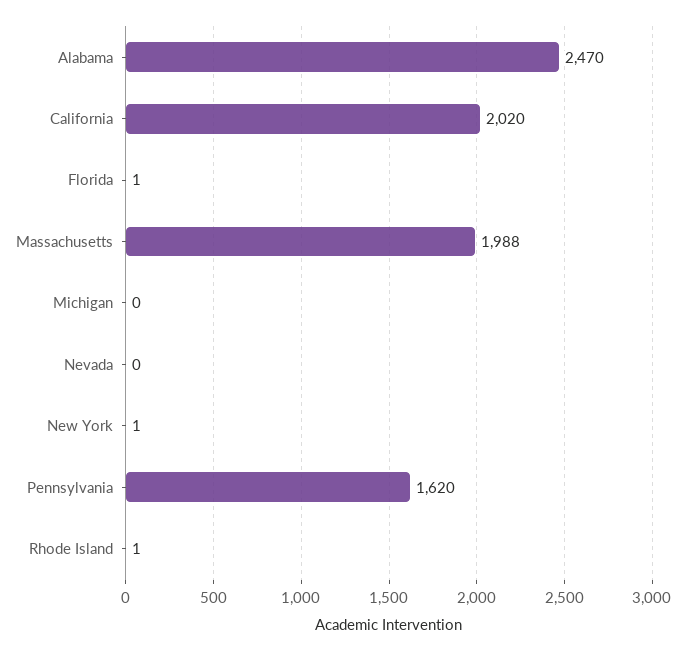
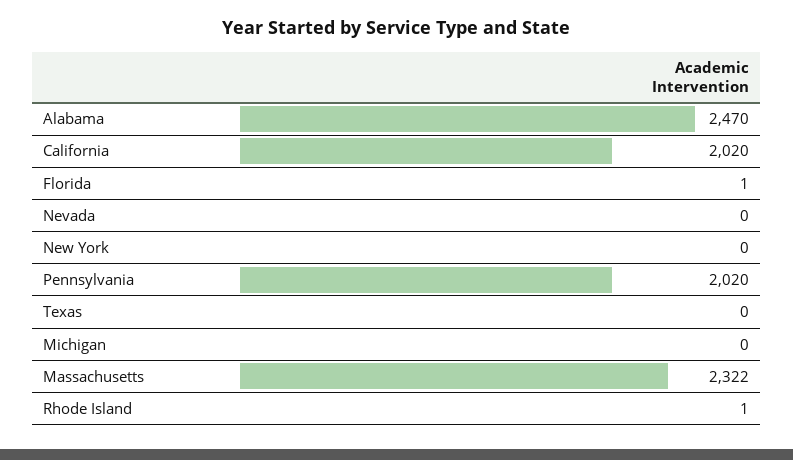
Massachusetts: 1988 -> 2322
New York: 1 -> 0
Pennsylvania: 1620 -> 2020
Texas: none -> 0

